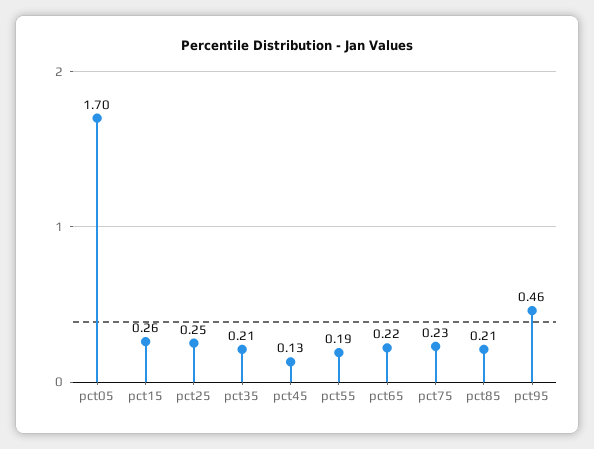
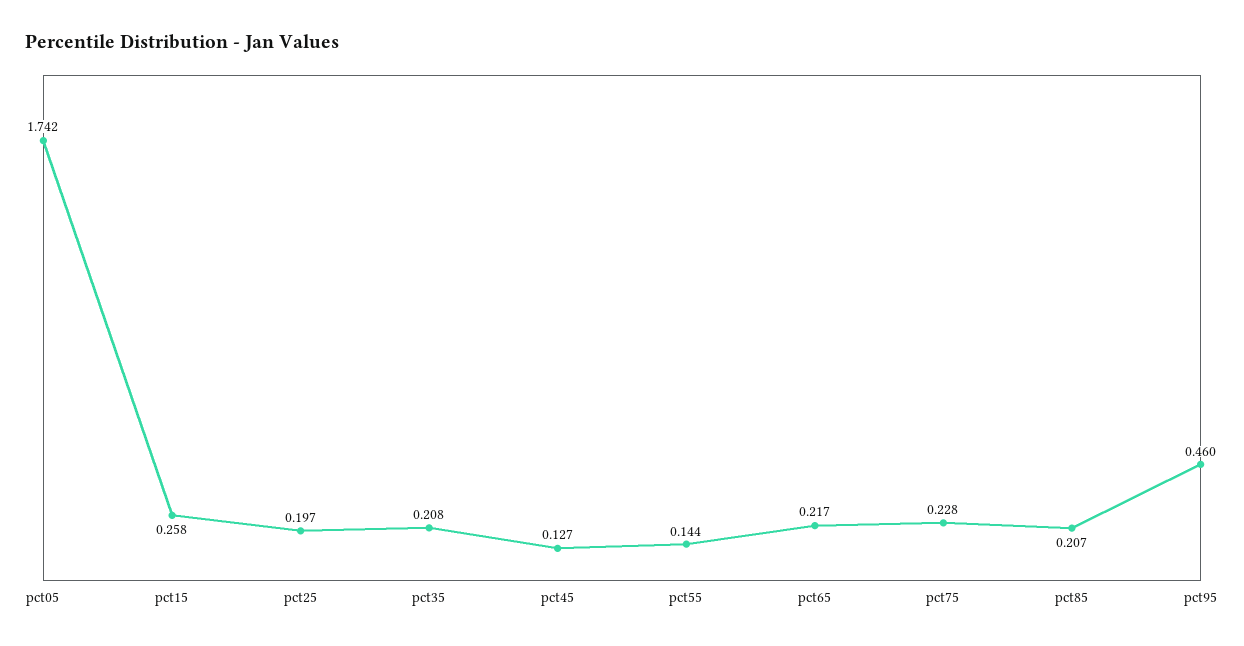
pct05: 1.7 -> 1.742
pct25: 0.25 -> 0.197
pct55: 0.19 -> 0.144

